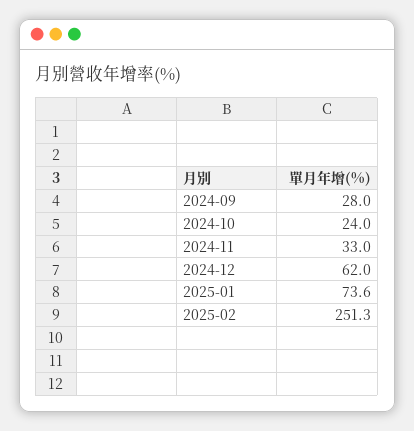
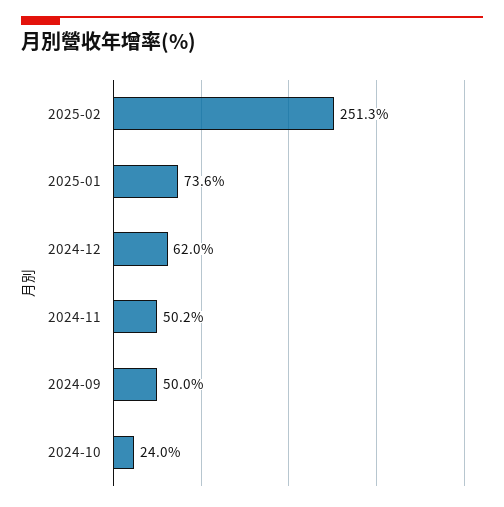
2024-09: 28 -> 50
2024-11: 33 -> 50.2

